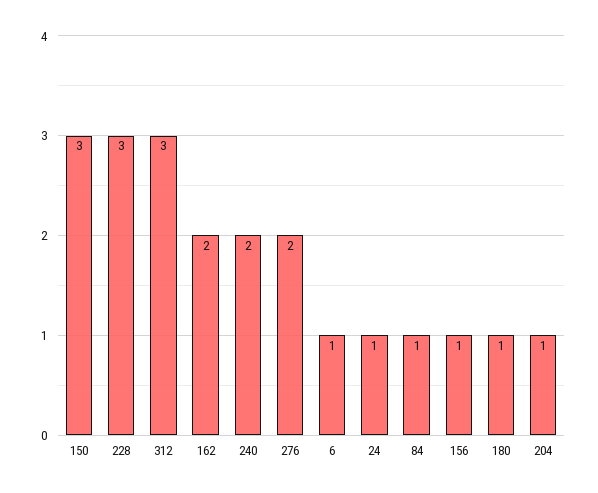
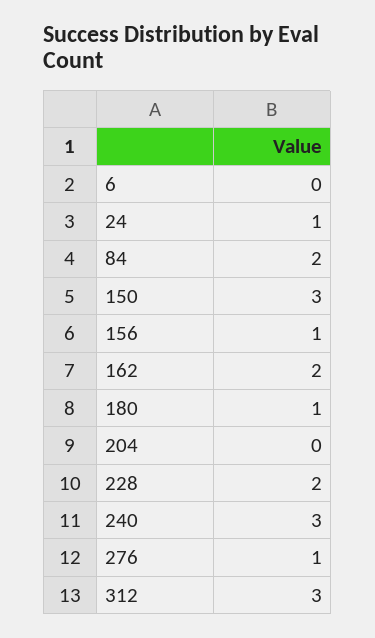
228: 3 -> 2
240: 2 -> 3
276: 2 -> 1
6: 1 -> 0
84: 1 -> 2
204: 1 -> 0

